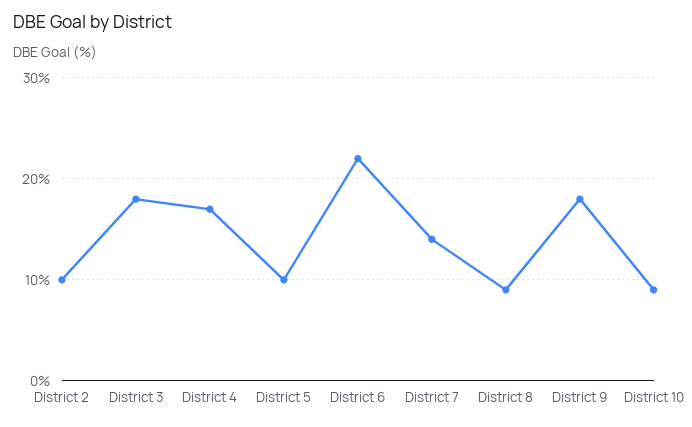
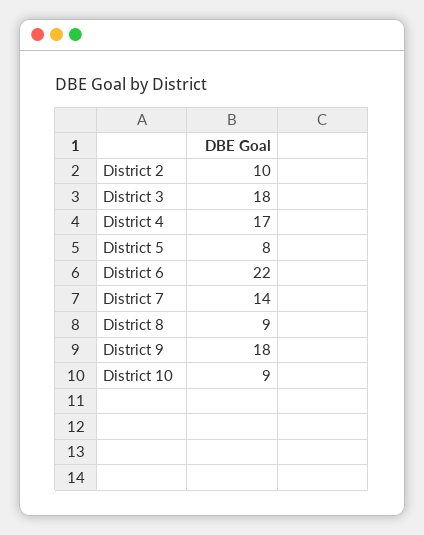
District 5: 10 -> 8

